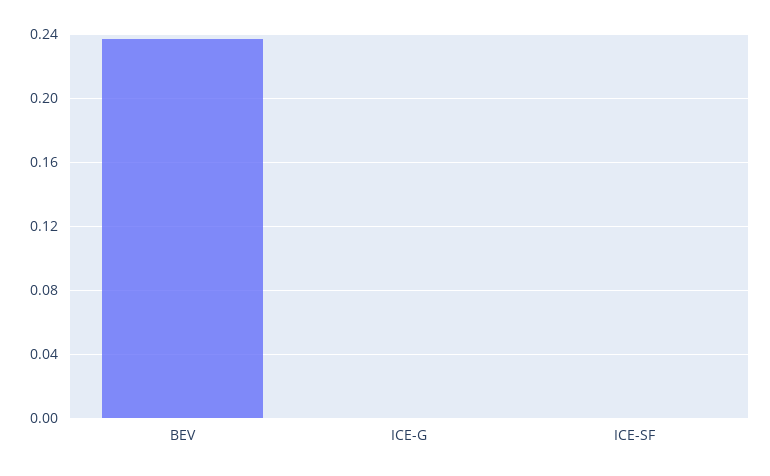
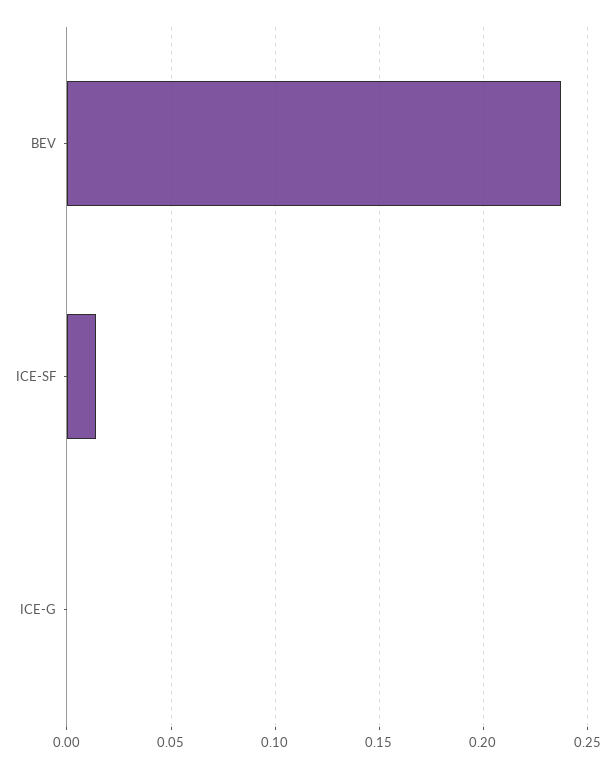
ICE-SF: 0 -> 0.015

